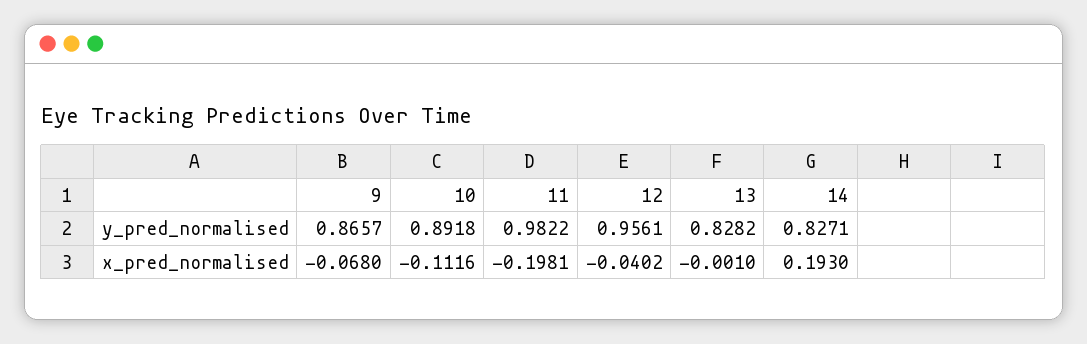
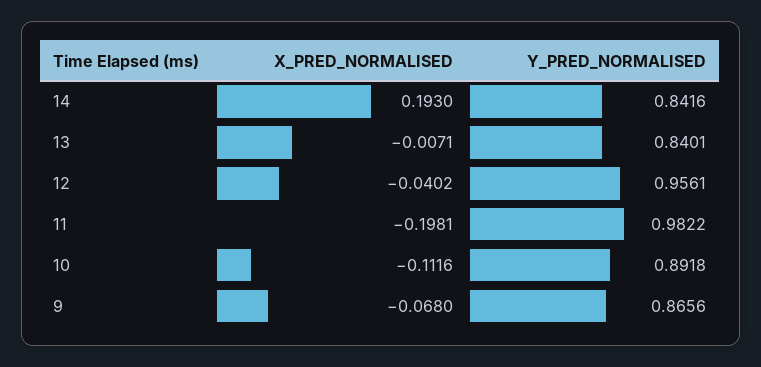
9, y_pred_normalised: 0.8657 -> 0.8656
13, y_pred_normalised: 0.8282 -> 0.8401
14, y_pred_normalised: 0.8271 -> 0.8416
13, x_pred_normalised: -0.001 -> -0.0071

